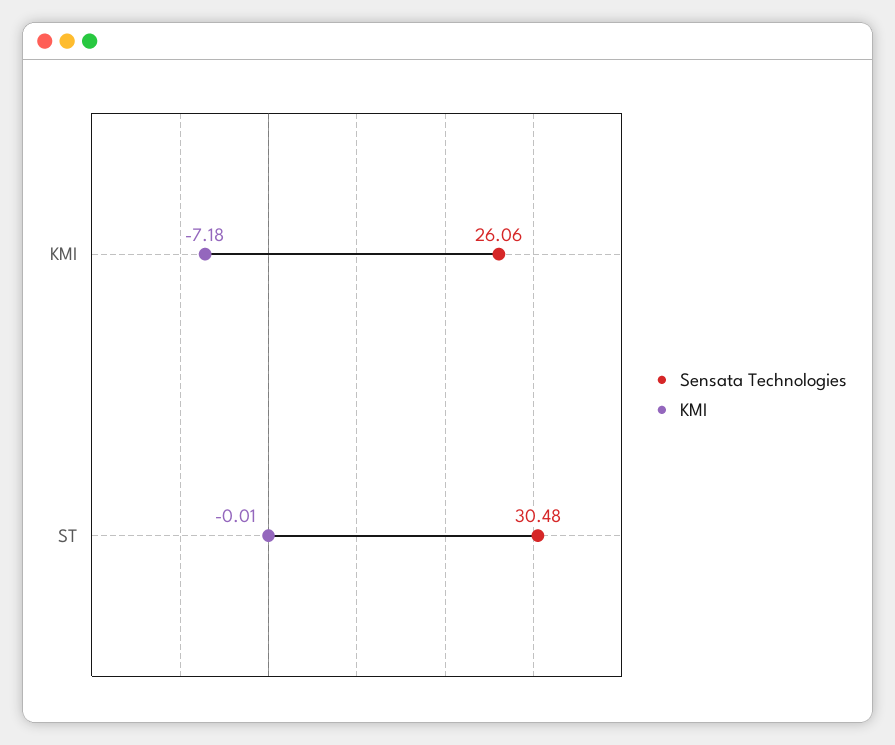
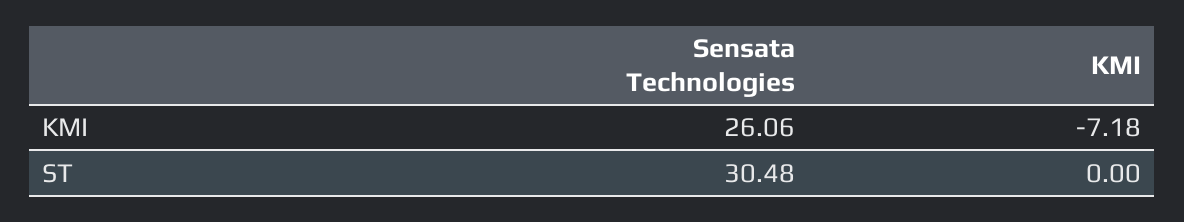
KMI, ST: -0.01 -> 0

